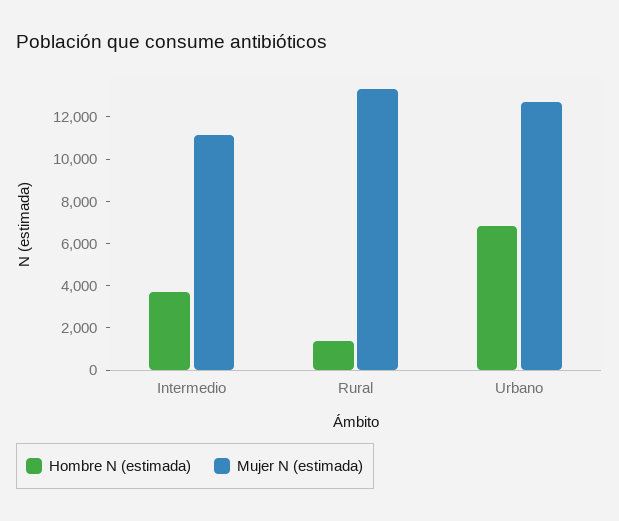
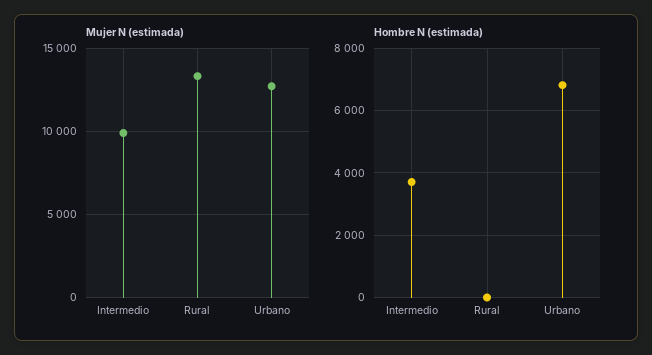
Mujer N (estimada), Intermedio: 11000 -> 10000
Hombre N (estimada), Rural: 1500 -> 0

